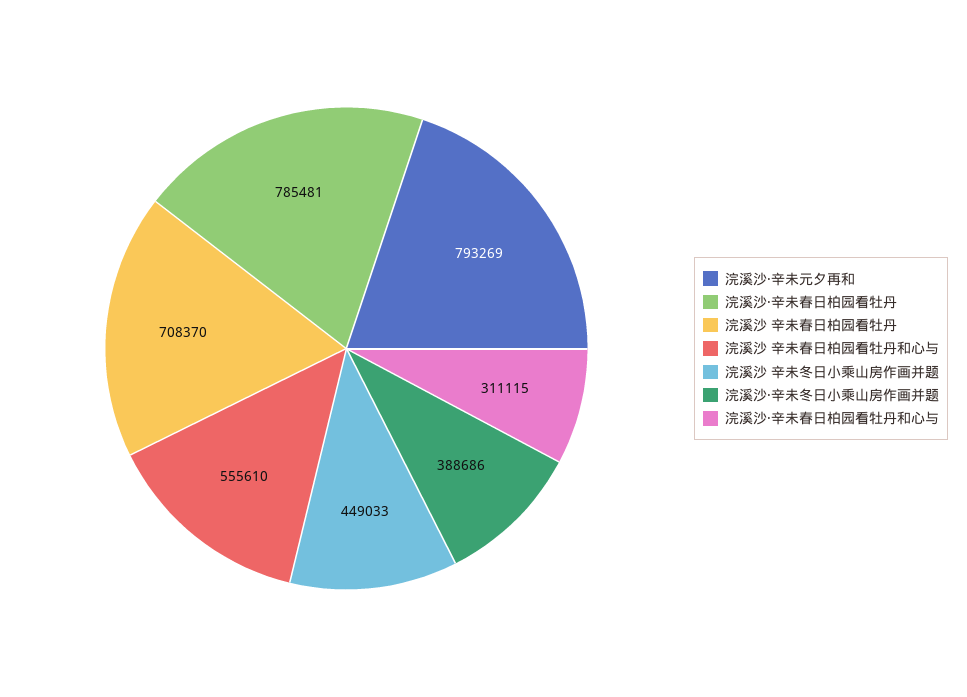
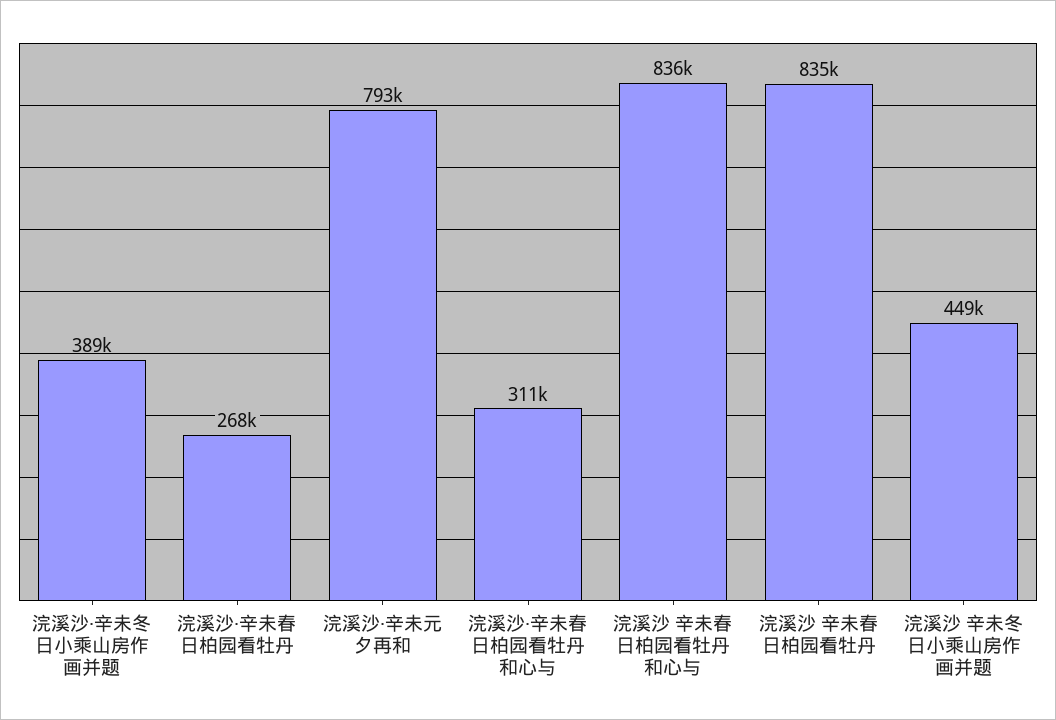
浣溪沙·辛未春日柏园看牡丹: 785481 -> 268000
浣溪沙 辛未春日柏园看牡丹: 708370 -> 835000
浣溪沙 辛未春日柏园看牡丹和心与: 555610 -> 836000

